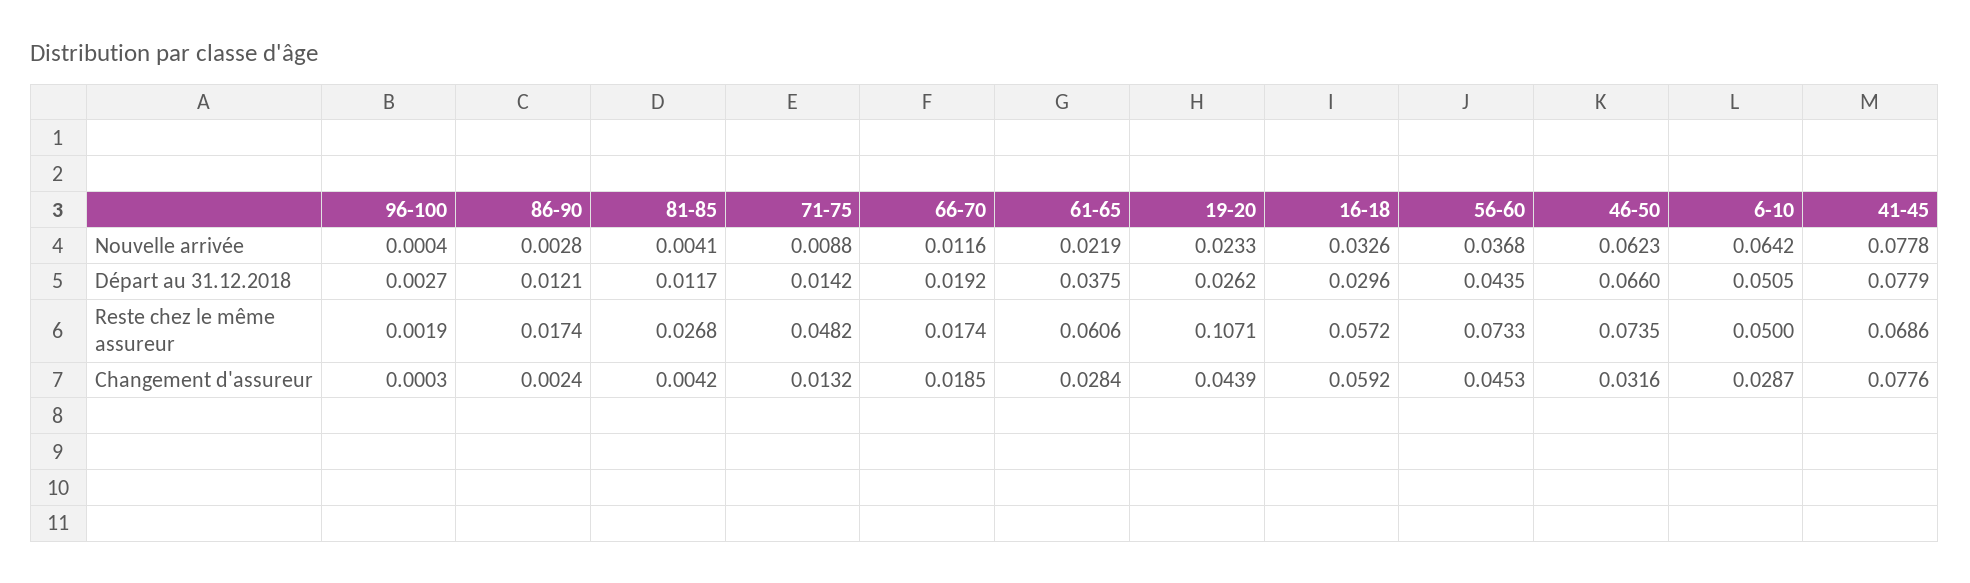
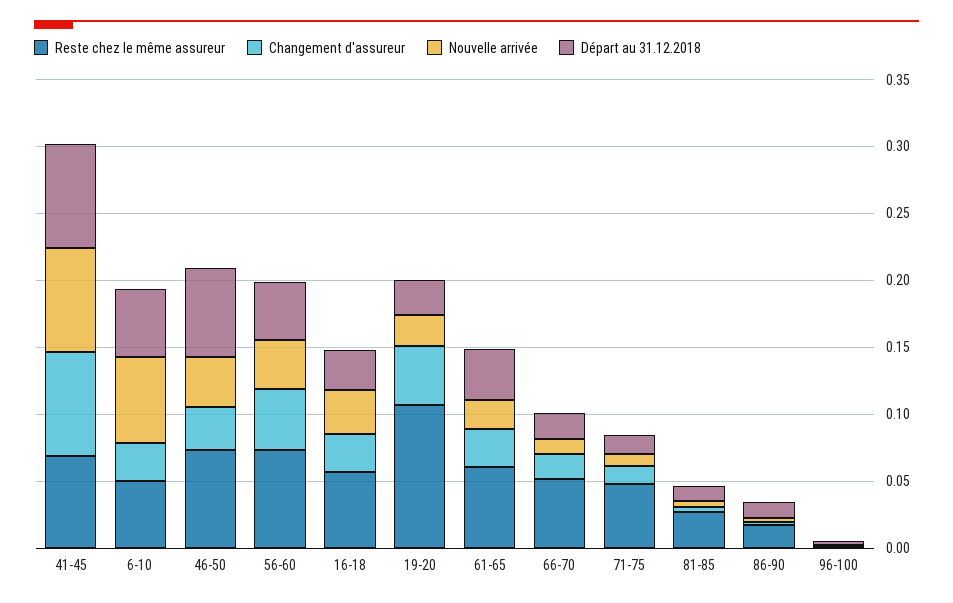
Nouvelle arrivée, 46-50: 0.0623 -> 0.04
Reste chez le même assureur, 66-70: 0.0174 -> 0.05
Changement d'assureur, 16-18: 0.0592 -> 0.03

